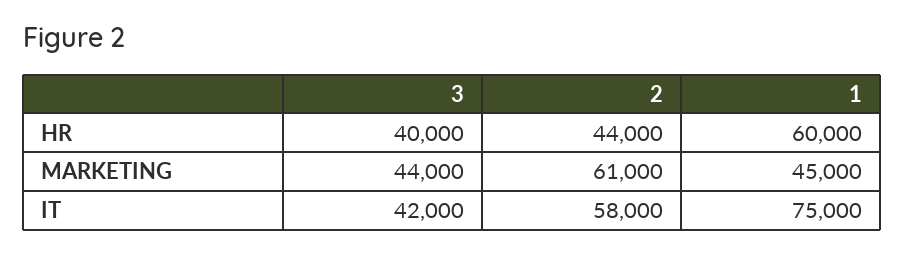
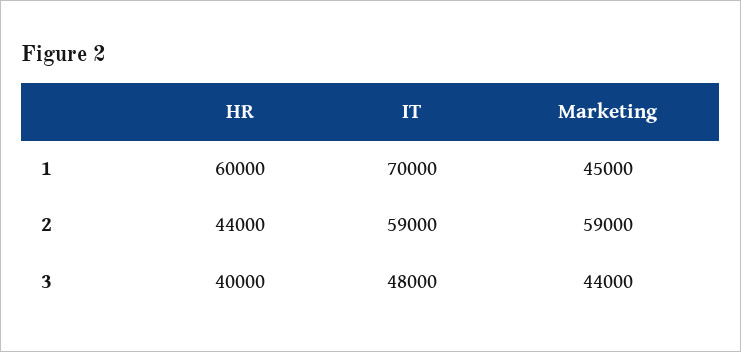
2, MARKETING: 61000 -> 59000
3, IT: 42000 -> 48000
2, IT: 58000 -> 59000
1, IT: 75000 -> 70000

